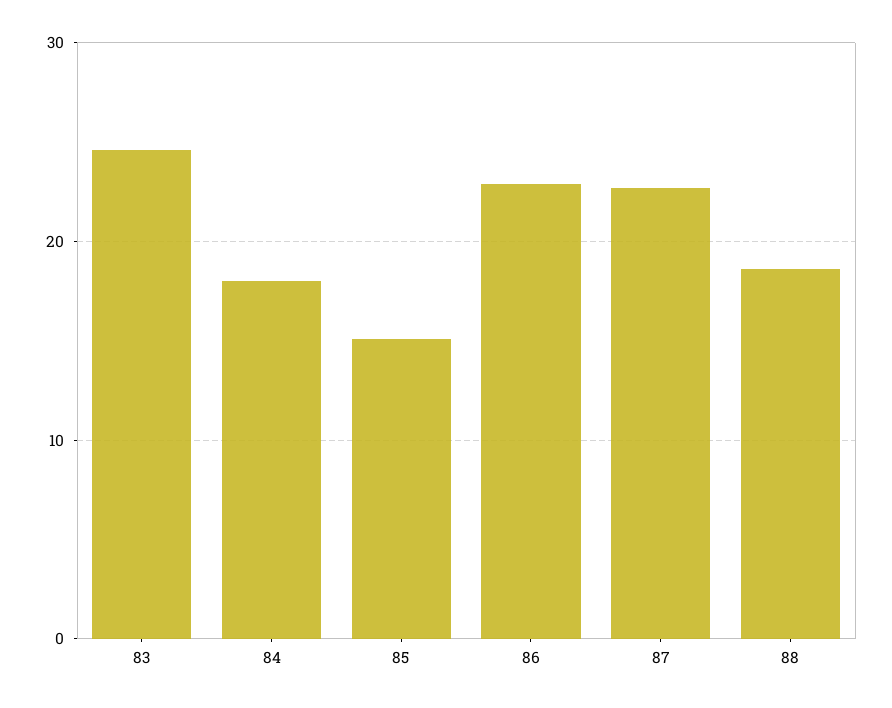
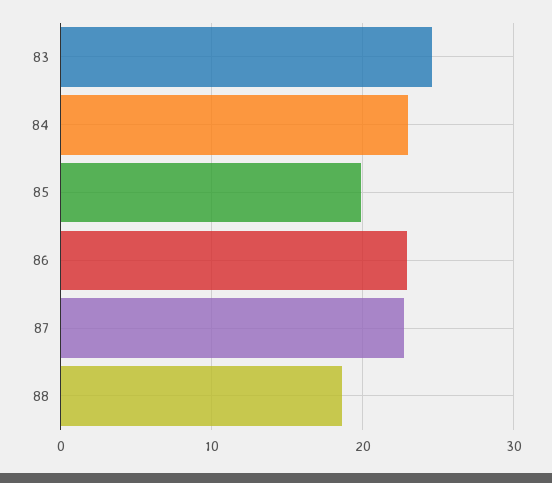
84: 18 -> 23
85: 15 -> 20

